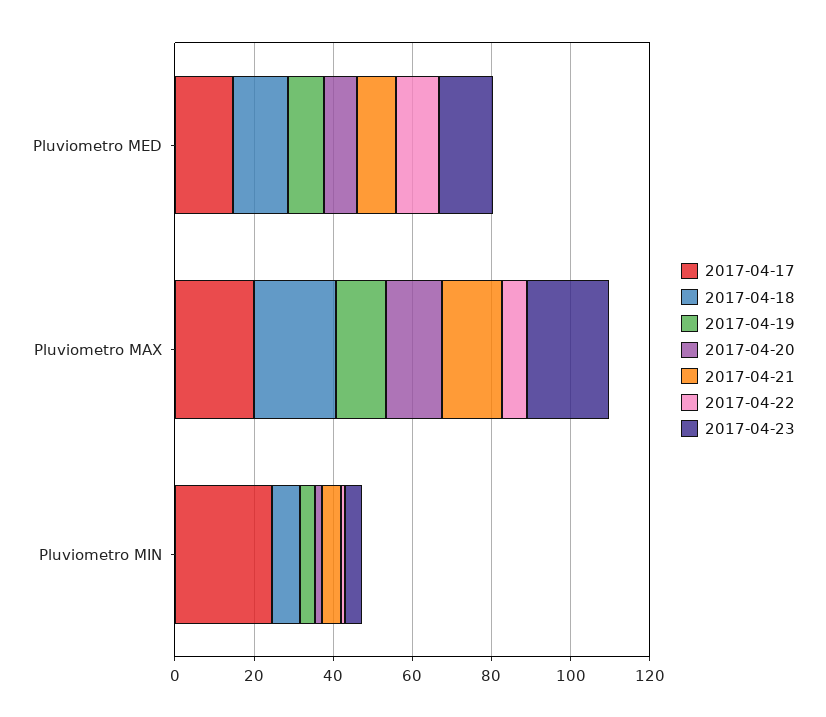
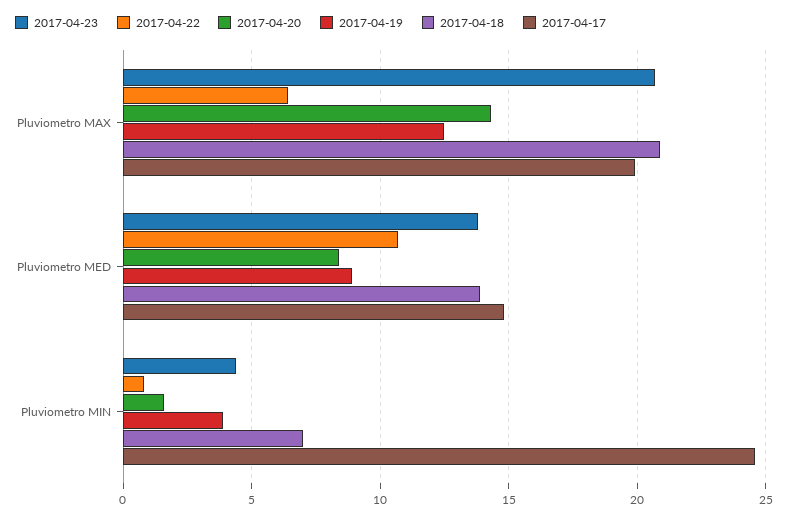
2017-04-21, Pluviometro MED: 10 -> none
2017-04-21, Pluviometro MAX: 15 -> none
2017-04-21, Pluviometro MIN: 5 -> none

